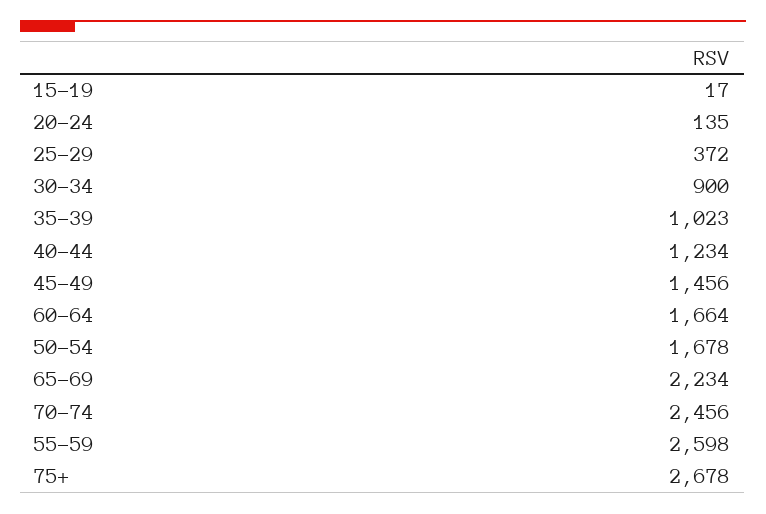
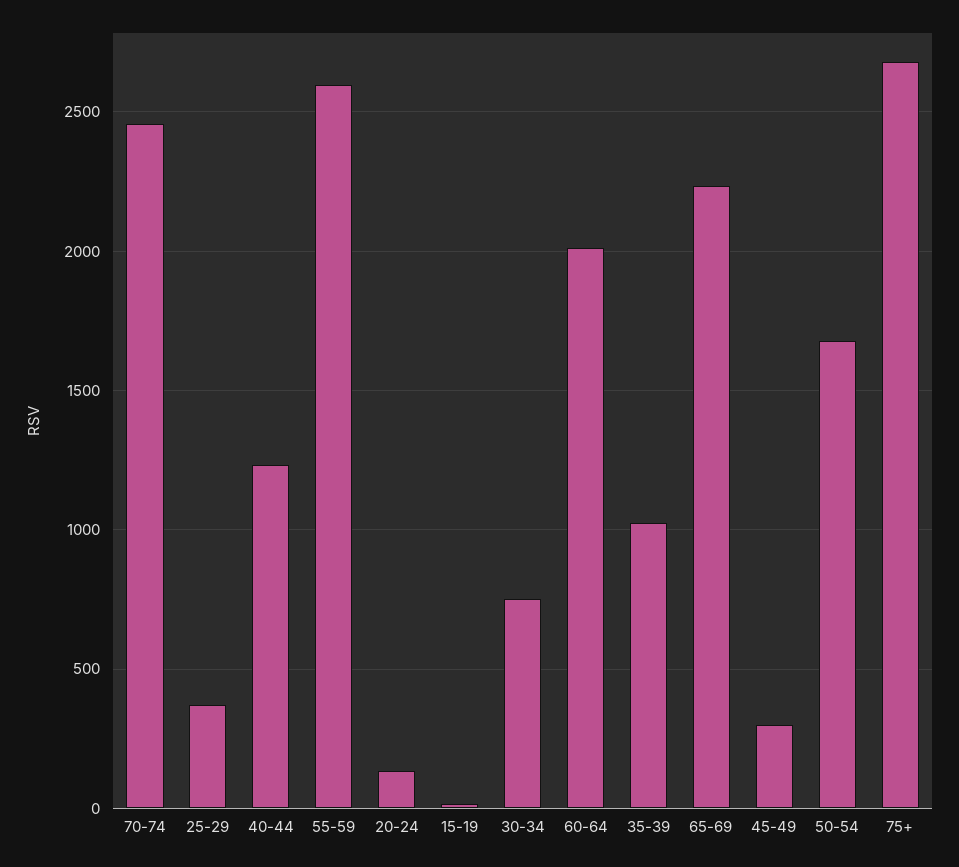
30-34: 900 -> 750
45-49: 1456 -> 300
60-64: 1664 -> 2000

